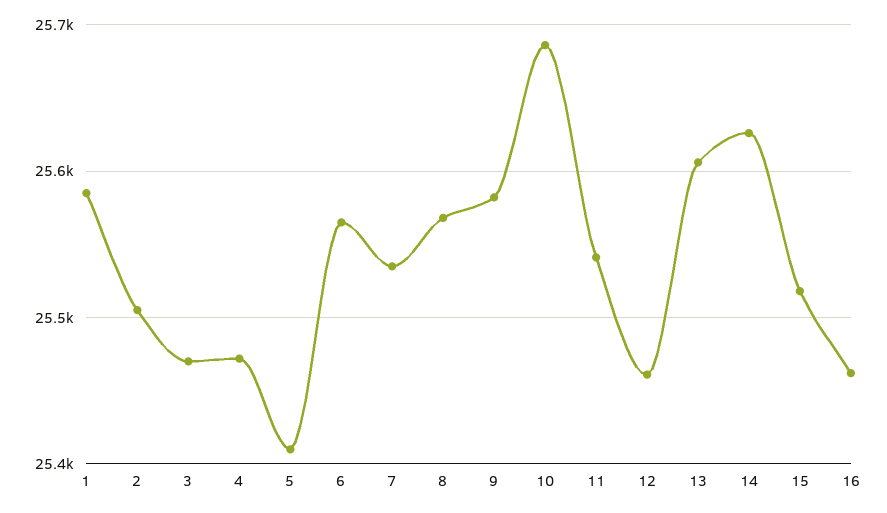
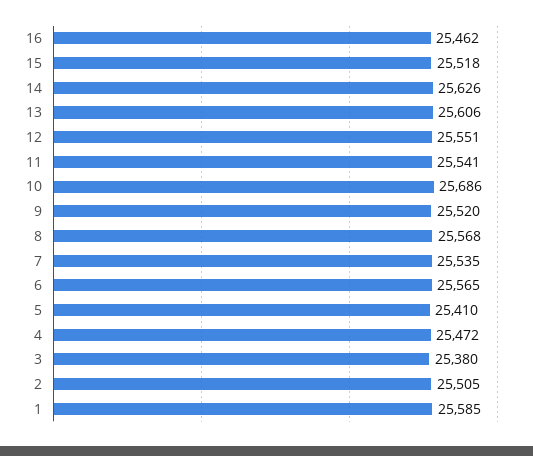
3: 25470 -> 25380
9: 25580 -> 25520
12: 25460 -> 25551

